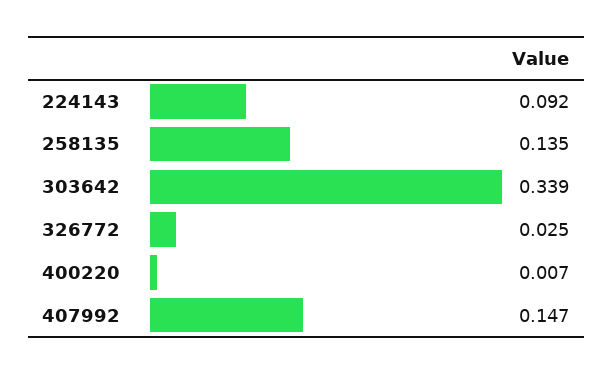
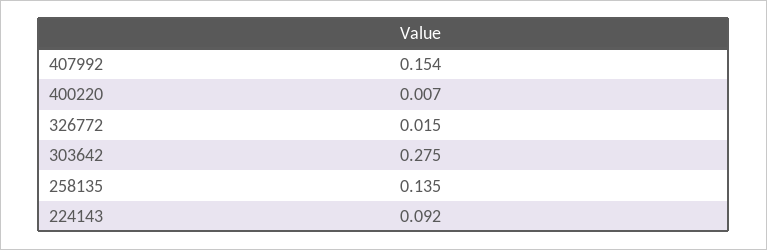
303642: 0.339 -> 0.275
326772: 0.025 -> 0.015
407992: 0.147 -> 0.154

